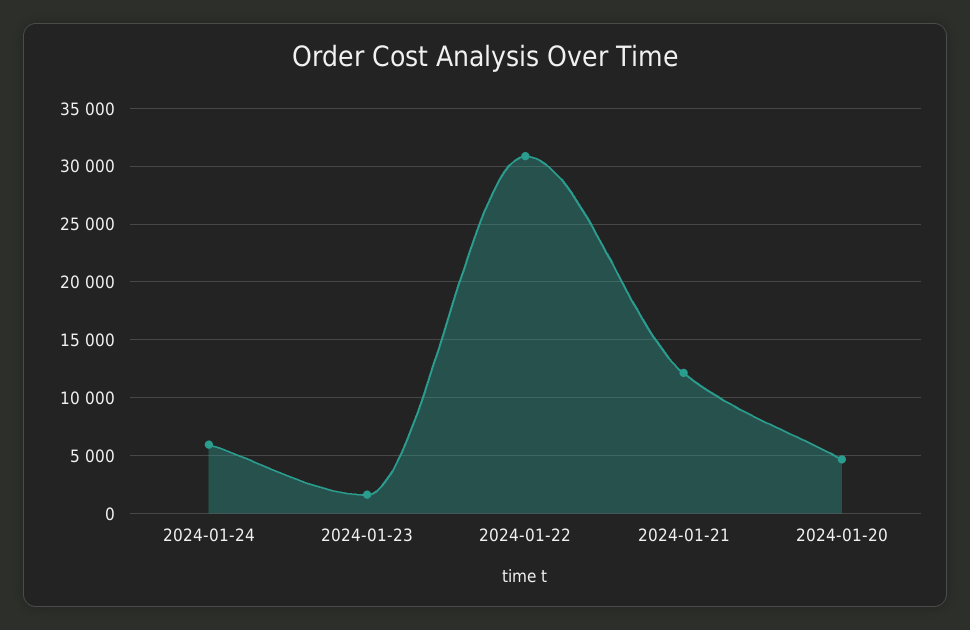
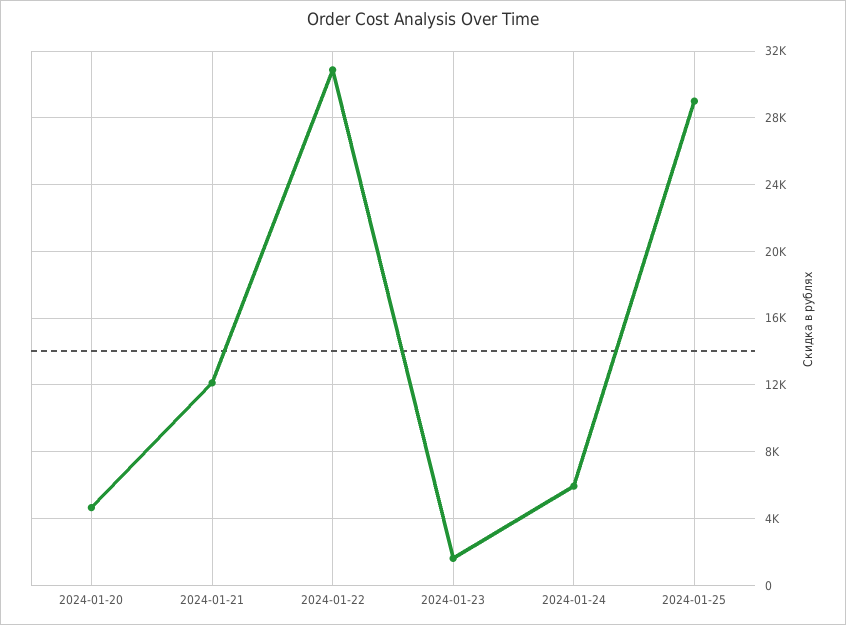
2024-01-25: none -> 29000

